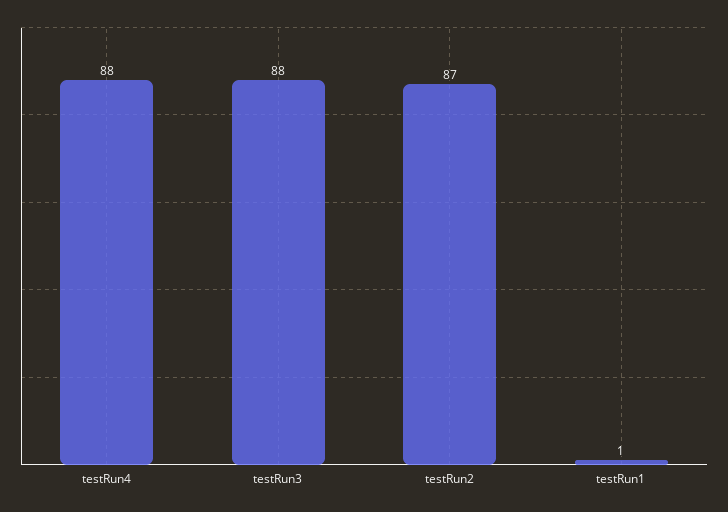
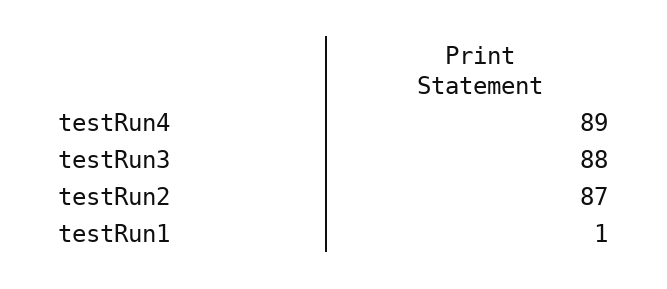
testRun4: 88 -> 89

